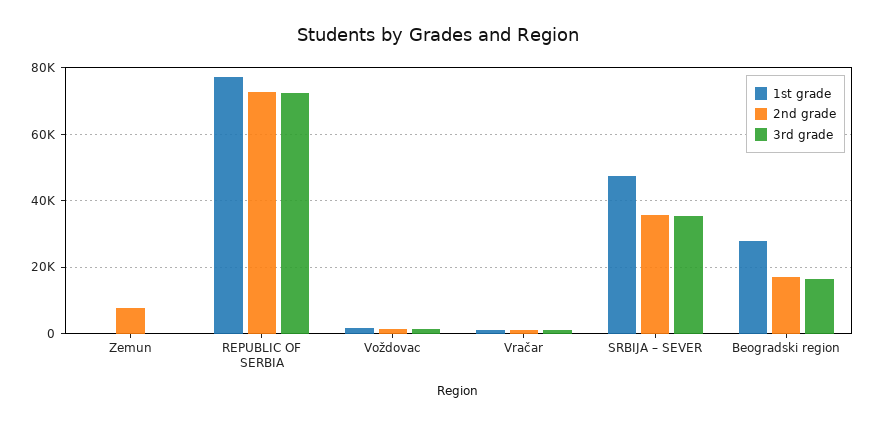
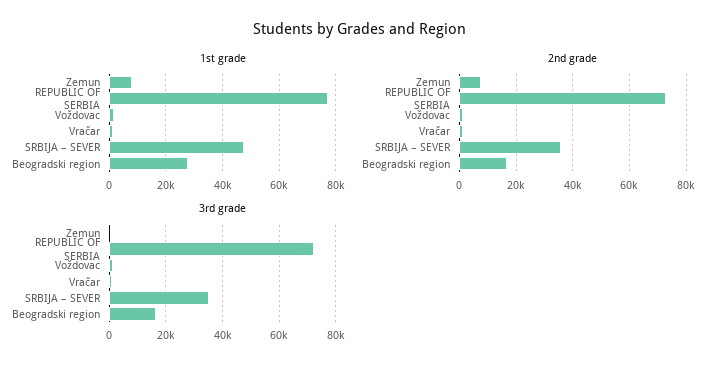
1st grade, Zemun: 0 -> 7500

